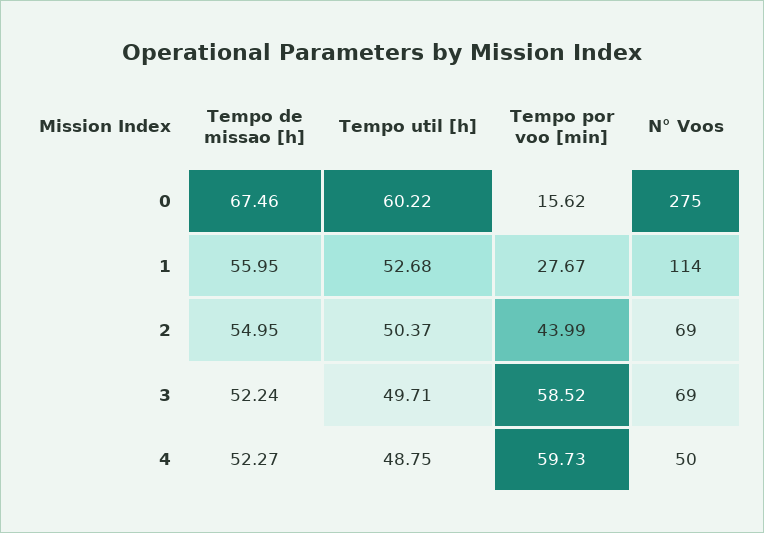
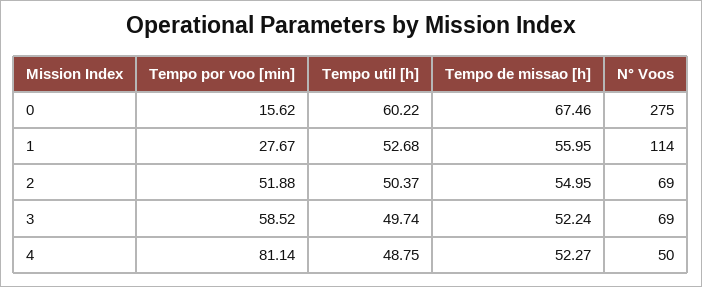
Tempo por voo [min], 2: 43.99 -> 51.88
Tempo util [h], 3: 49.71 -> 49.74
Tempo por voo [min], 4: 59.73 -> 81.14

